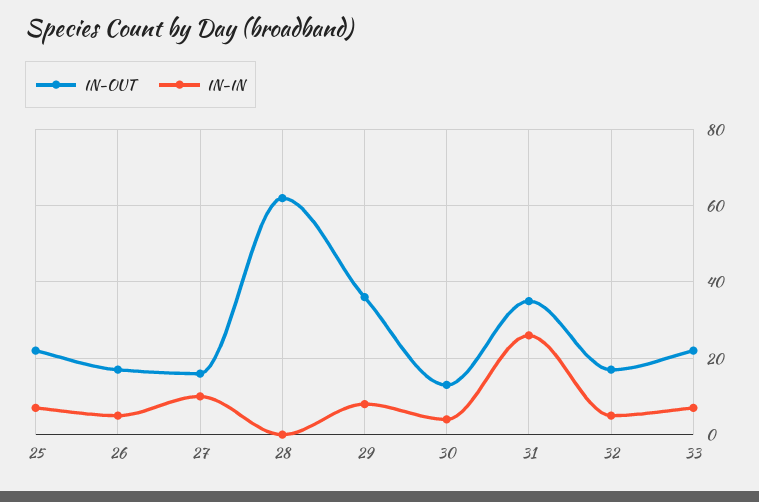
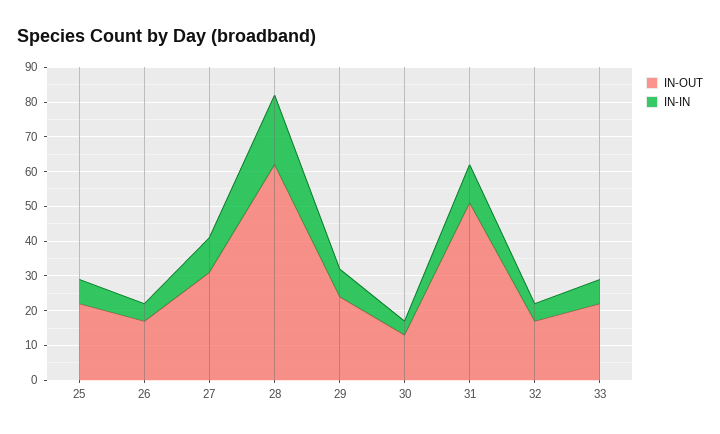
IN-OUT, 27: 15 -> 30
IN-IN, 28: 0 -> 20
IN-OUT, 29: 35 -> 25
IN-OUT, 31: 35 -> 50
IN-IN, 31: 25 -> 10

